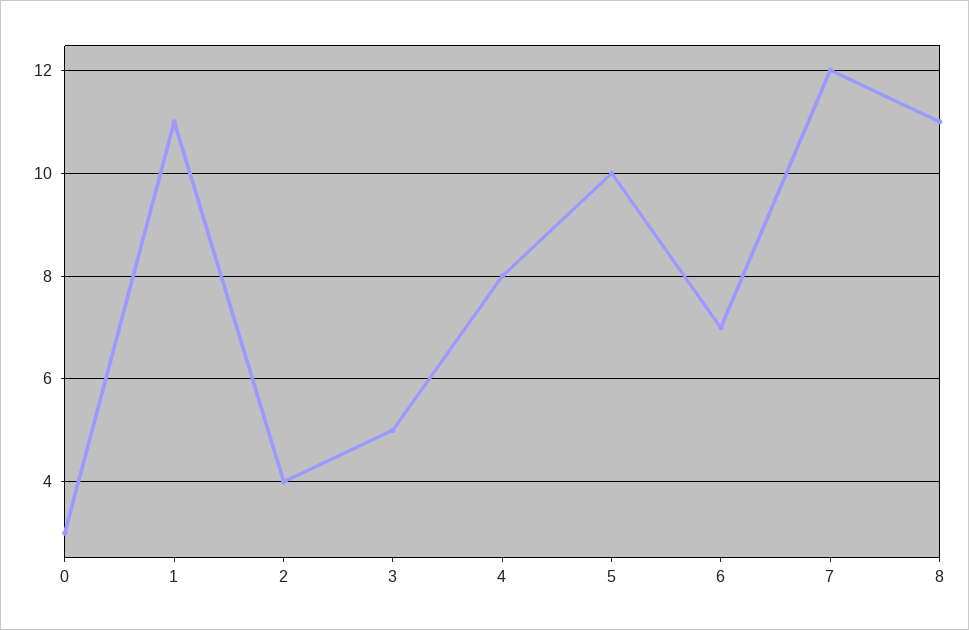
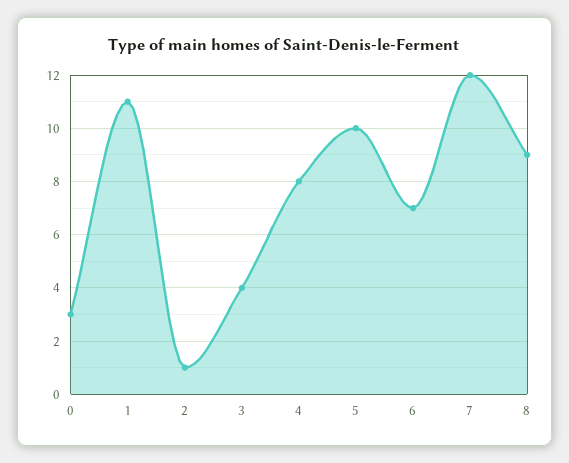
2: 4 -> 1
3: 5 -> 4
8: 11 -> 9

